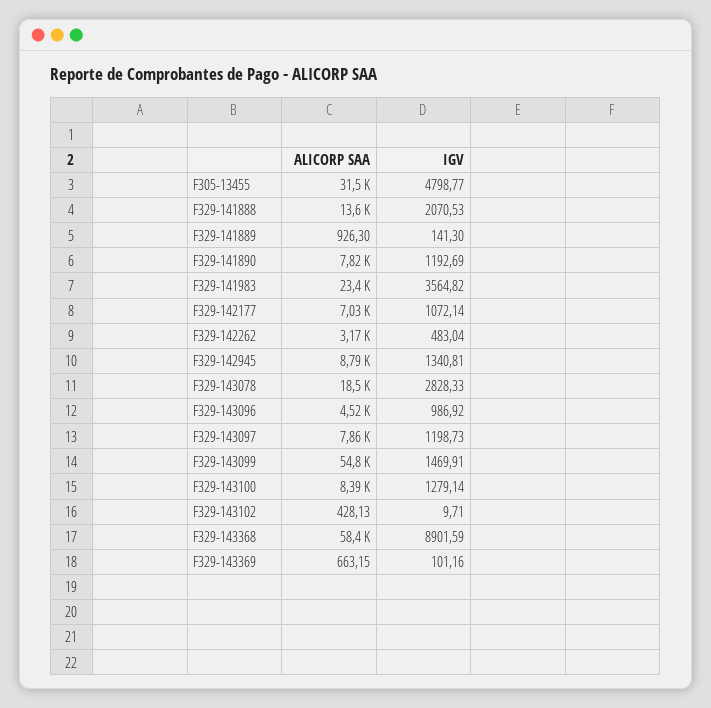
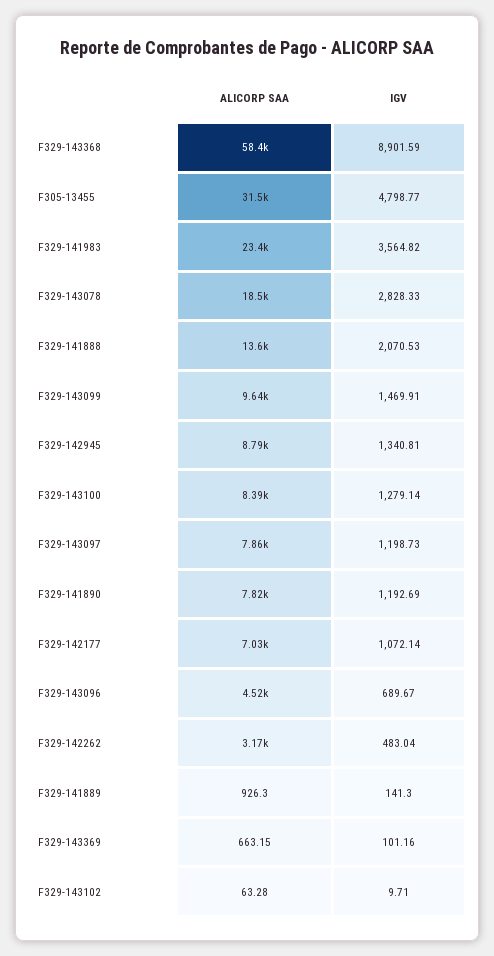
IGV, F329-143096: 986.92 -> 689.67
ALICORP SAA, F329-143099: 54800 -> 9640
ALICORP SAA, F329-143102: 428.13 -> 63.28

